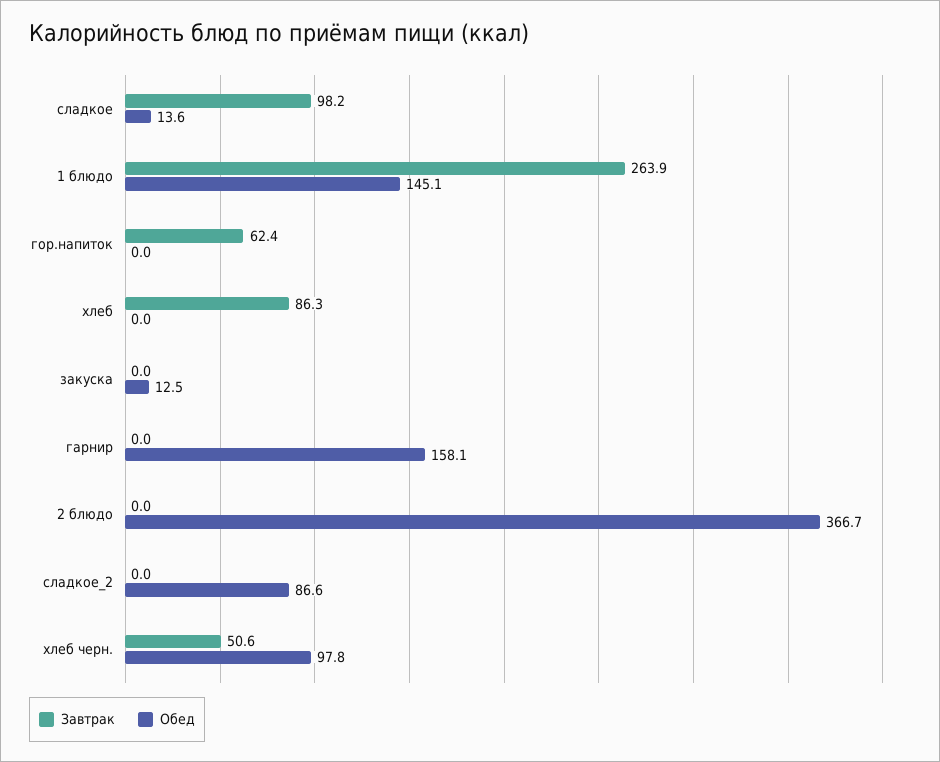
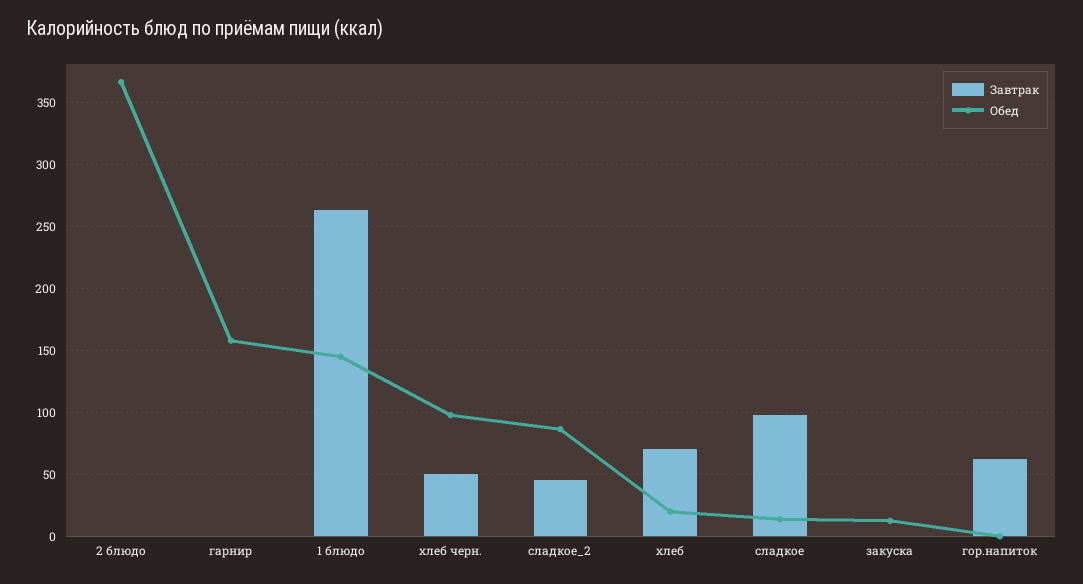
Завтрак, хлеб: 86.3 -> 70
Обед, хлеб: 0 -> 20
Завтрак, сладкое_2: 0 -> 45

